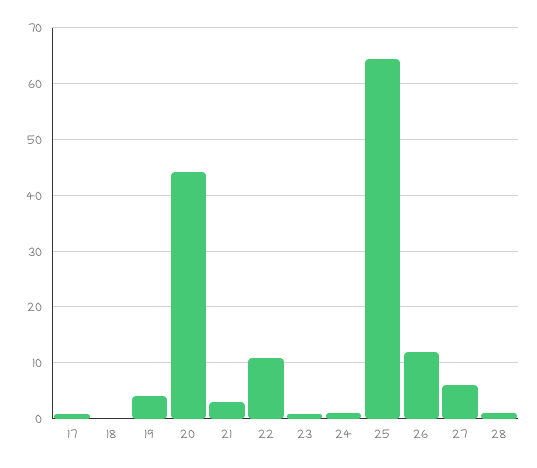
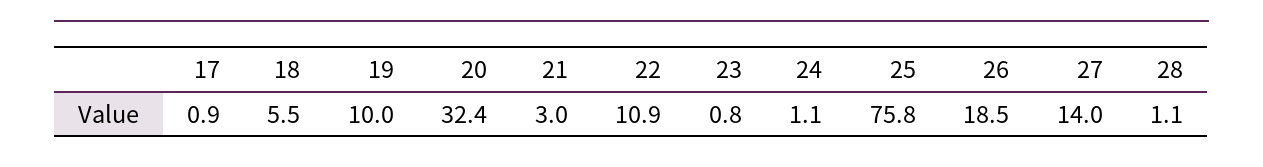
18: 0 -> 5.5
19: 4 -> 10
20: 44 -> 32.4
25: 64 -> 75.8
26: 12 -> 18.5
27: 6 -> 14

